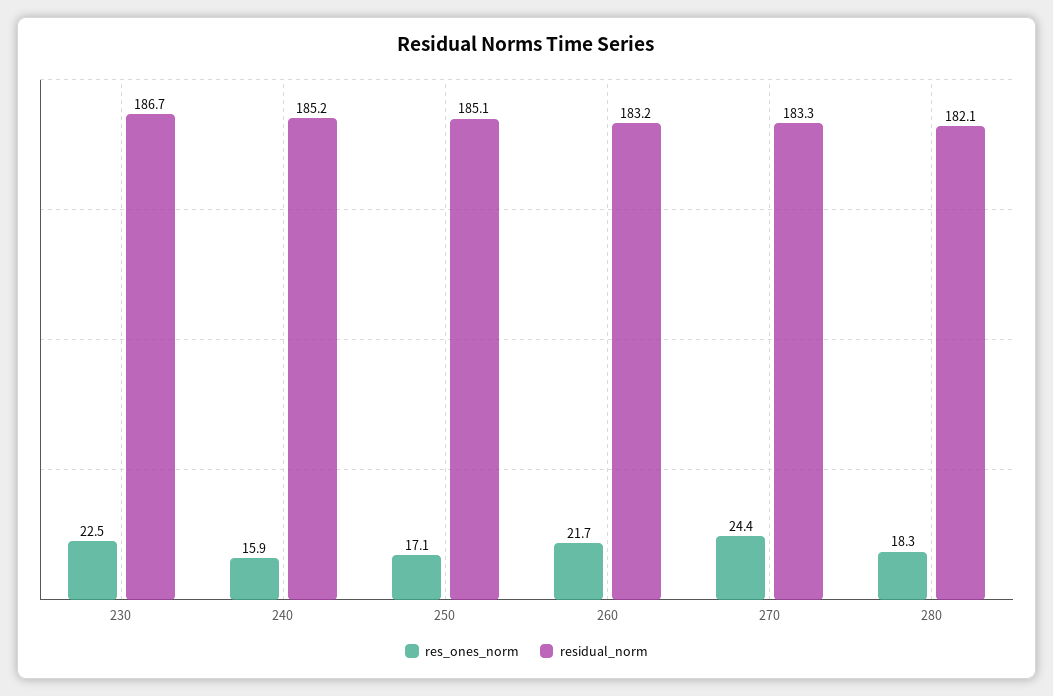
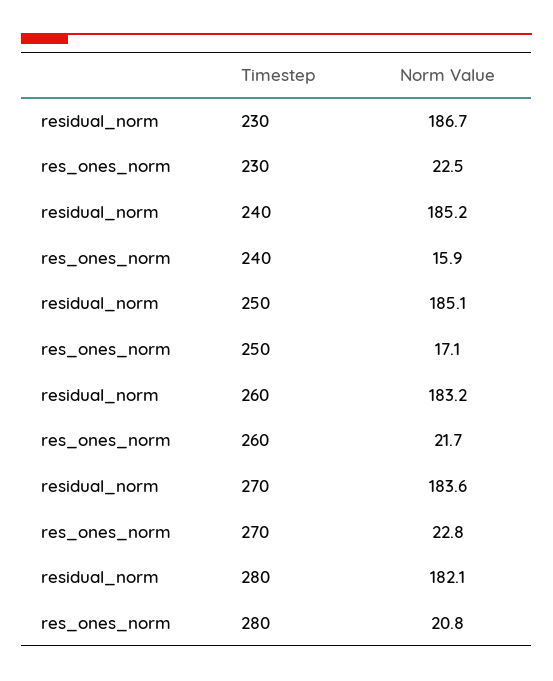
res_ones_norm, 270: 24.4 -> 22.8
residual_norm, 270: 183.3 -> 183.6
res_ones_norm, 280: 18.3 -> 20.8

